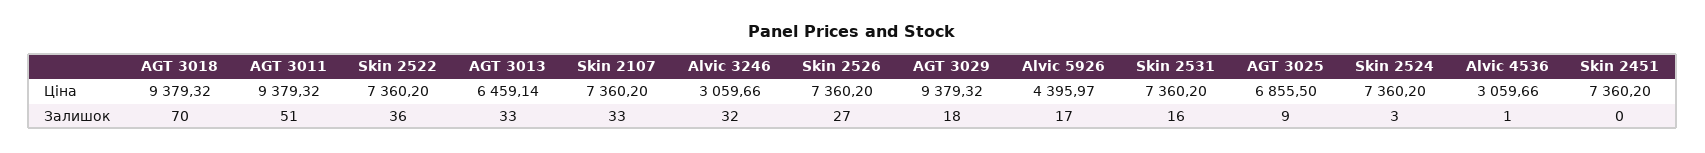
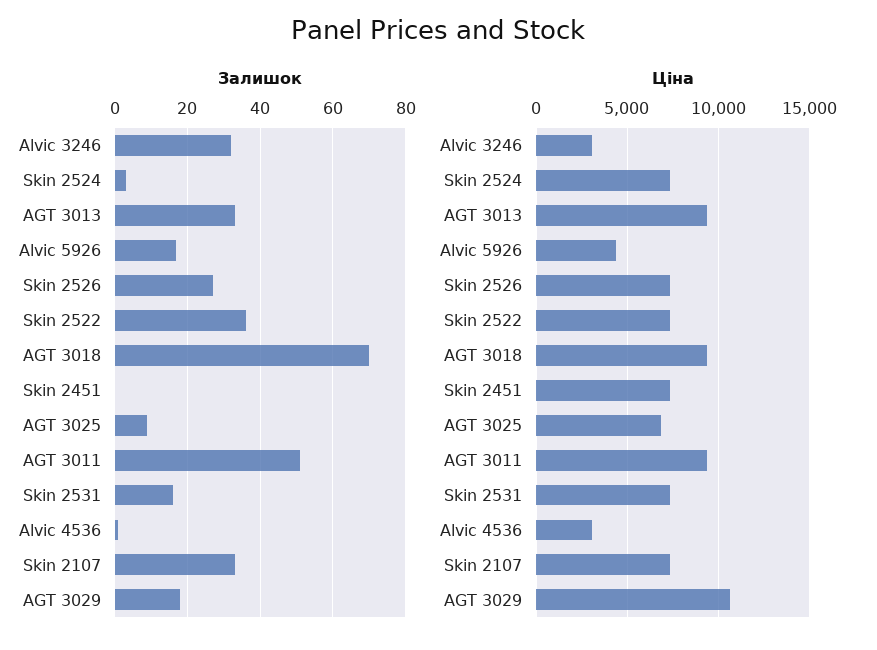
Ціна, AGT 3013: 6459.14 -> 9500
Ціна, AGT 3029: 9379.32 -> 10500

